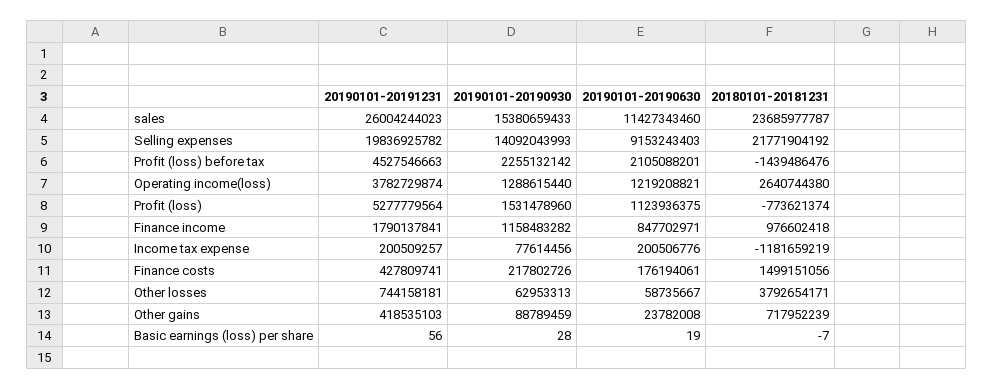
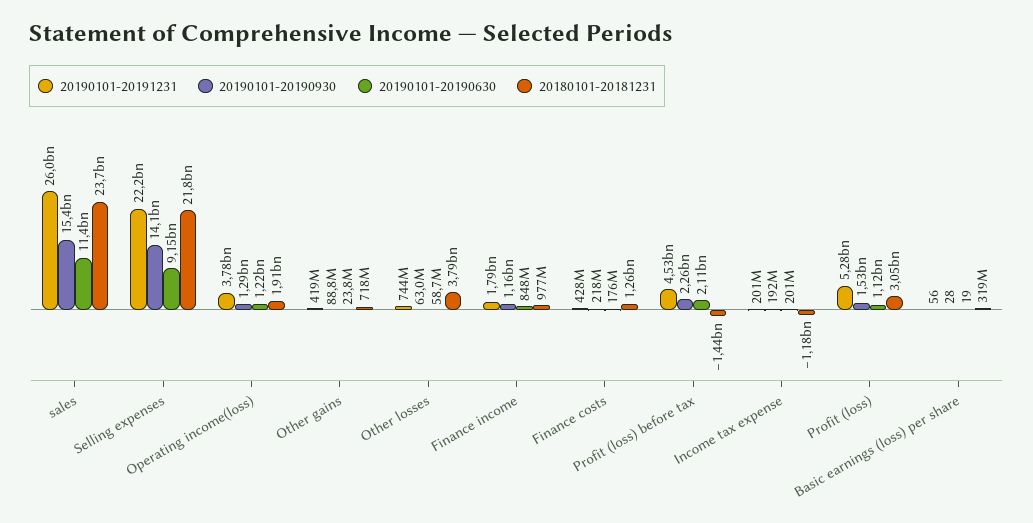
20190101-20191231, Selling expenses: 19836925782 -> 22200000000
20180101-20181231, Operating income(loss): 2640744380 -> 1910000000
20180101-20181231, Profit (loss): -773621374 -> 3050000000
20190101-20190930, Income tax expense: 77614456 -> 192000000
20180101-20181231, Finance costs: 1499151056 -> 1260000000
20180101-20181231, Basic earnings (loss) per share: -7 -> 319000000

